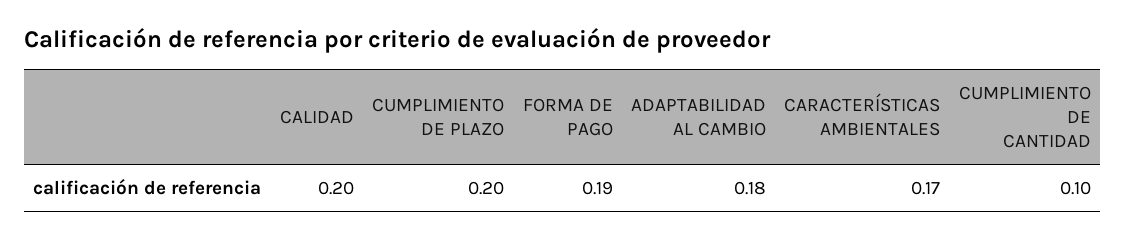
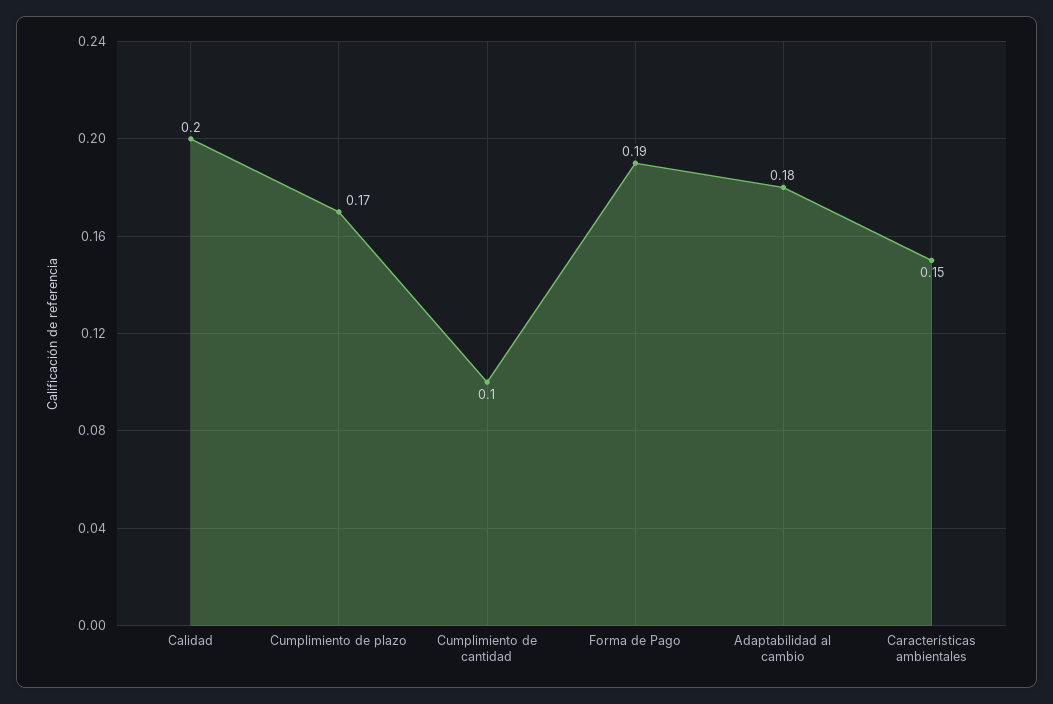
CUMPLIMIENTO DE PLAZO: 0.2 -> 0.17
CARACTERÍSTICAS AMBIENTALES: 0.17 -> 0.15

